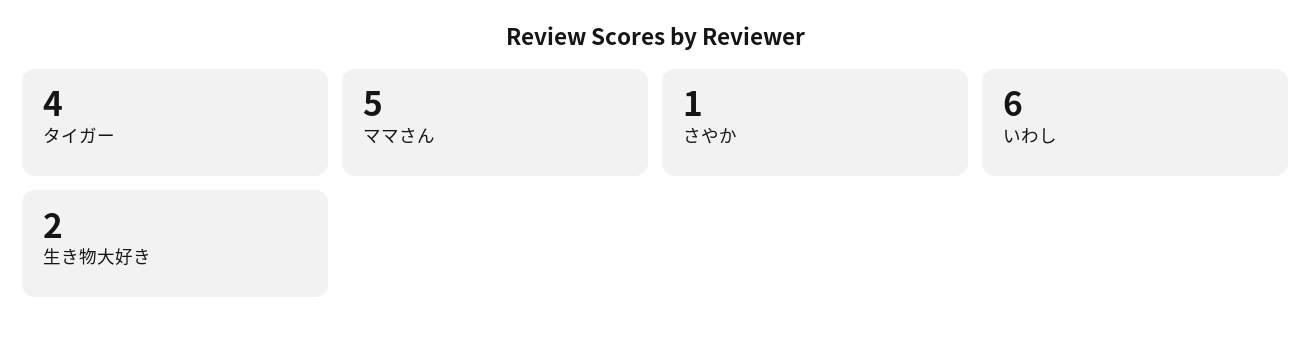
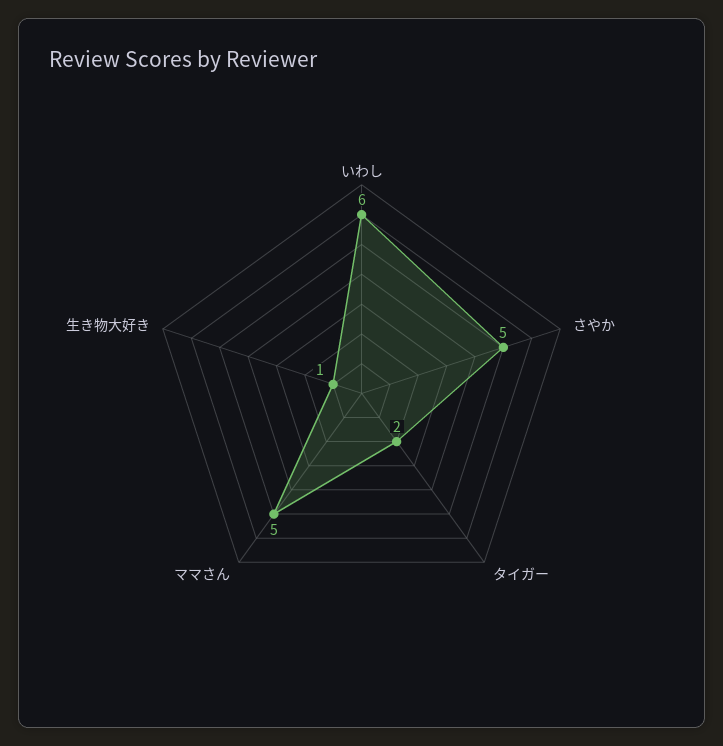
タイガー: 4 -> 2
さやか: 1 -> 5
生き物大好き: 2 -> 1

